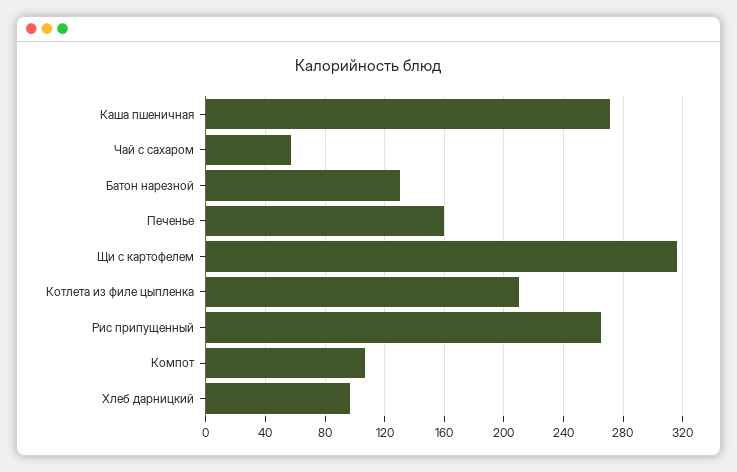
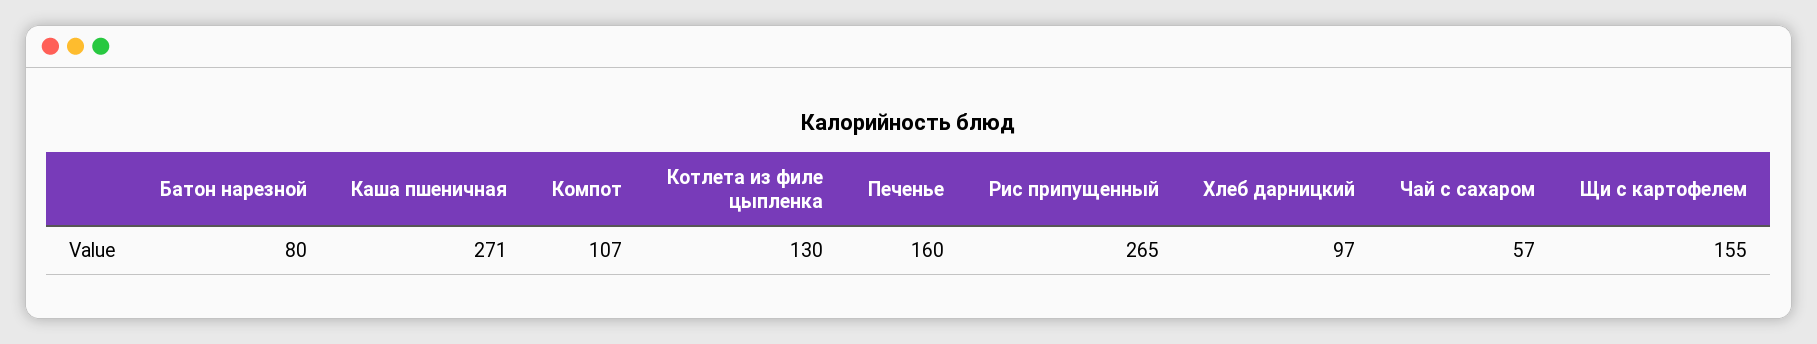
Батон нарезной: 130 -> 80
Щи с картофелем: 315 -> 155
Котлета из филе цыпленка: 210 -> 130

